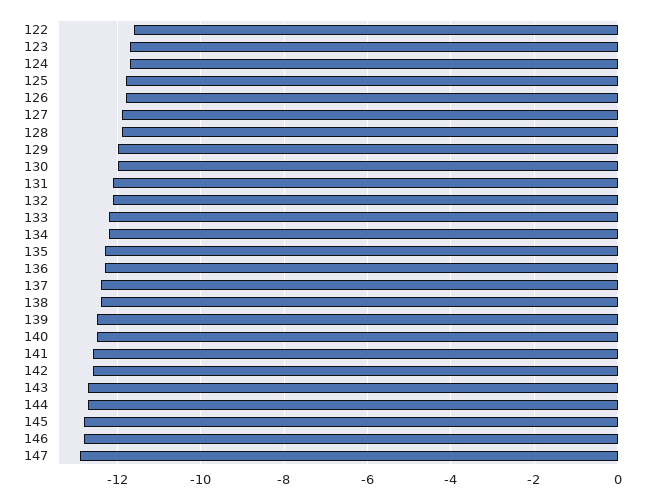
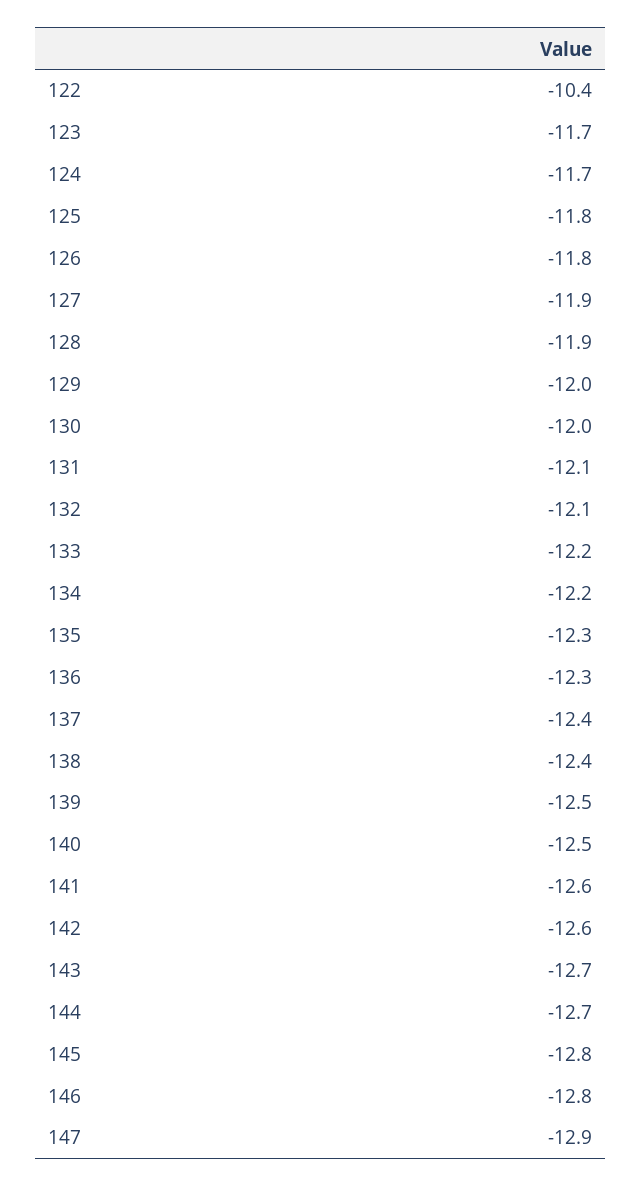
122: -11.5 -> -10.4

